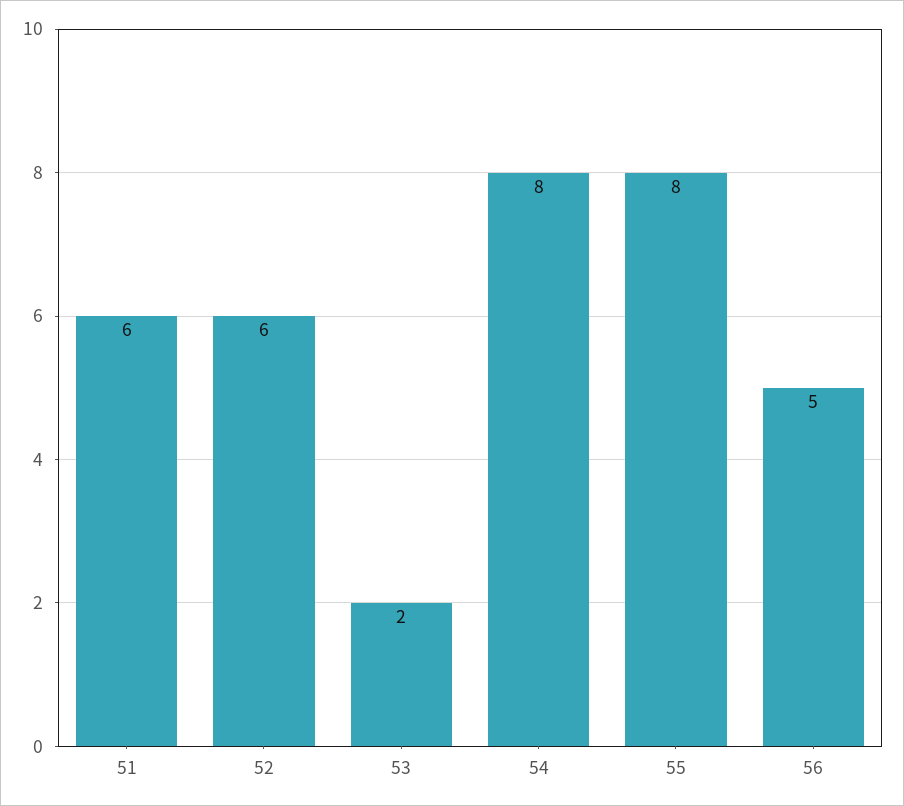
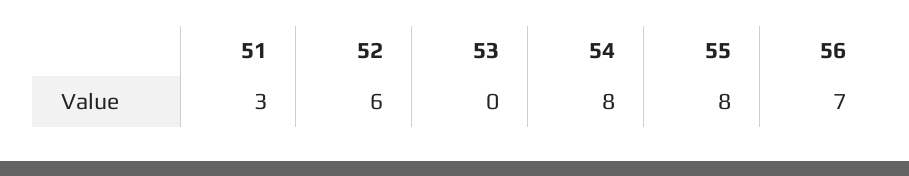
51: 6 -> 3
53: 2 -> 0
56: 5 -> 7

